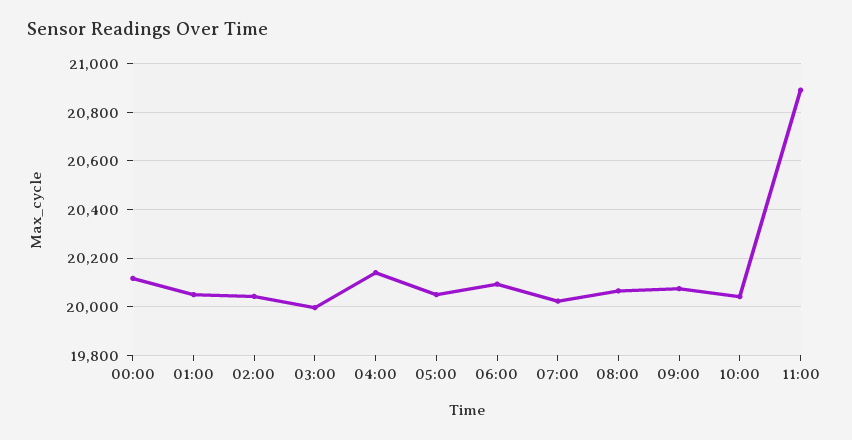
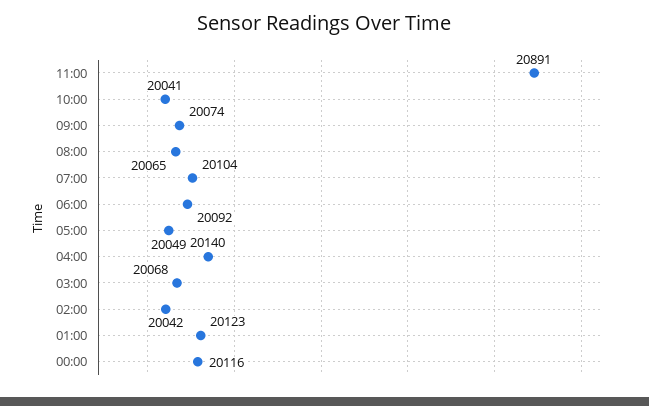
01:00: 20050 -> 20123
03:00: 20000 -> 20068
07:00: 20025 -> 20104

